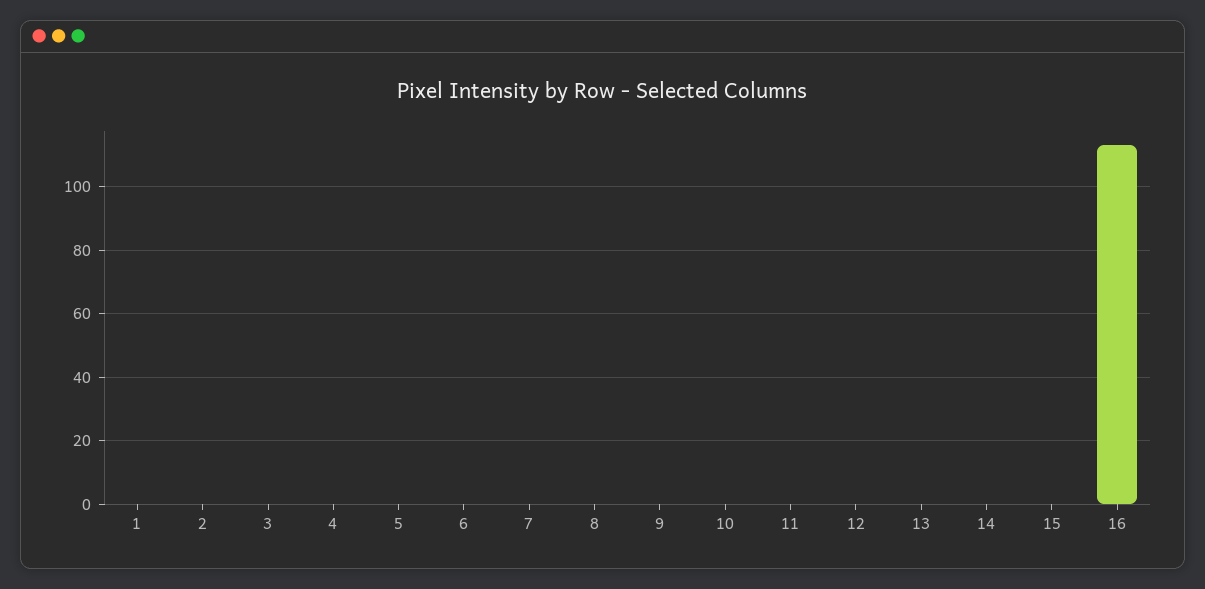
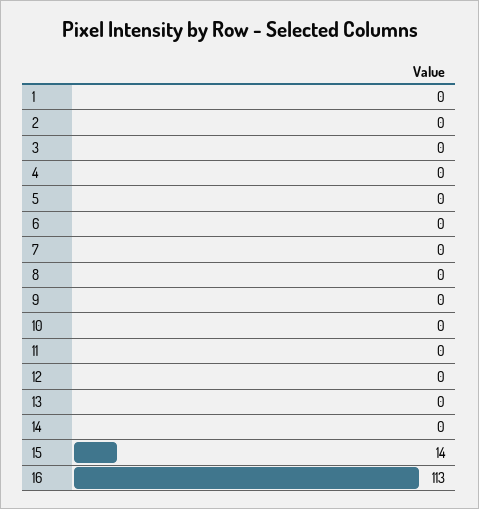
15: 0 -> 14

